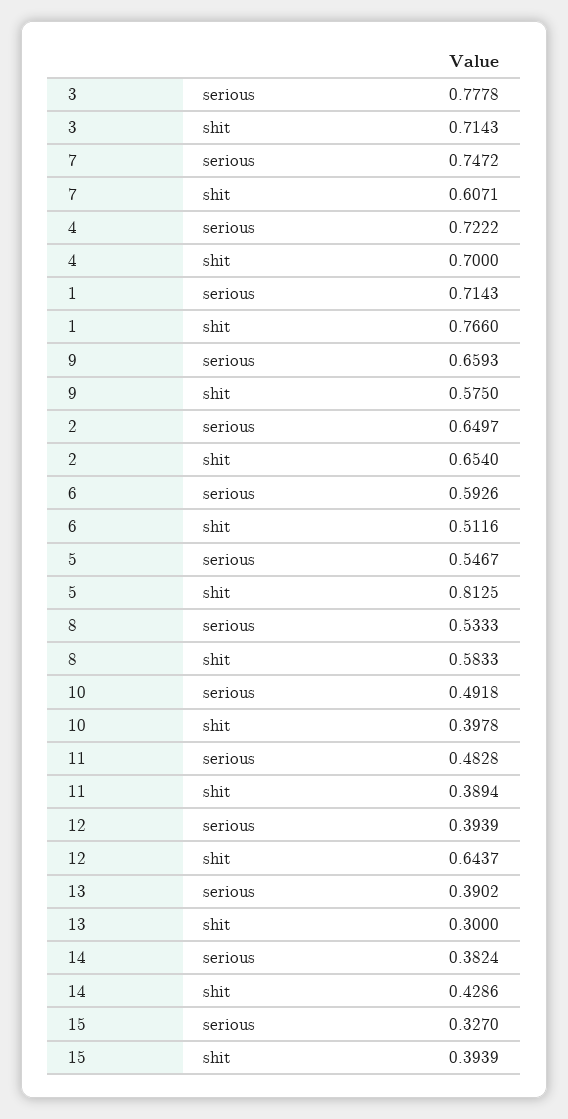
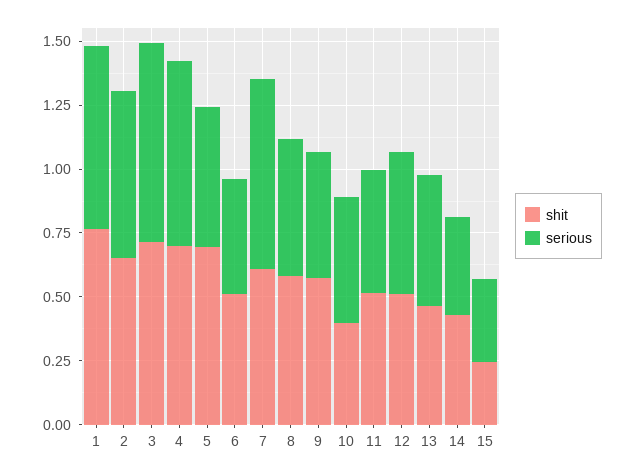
serious, 9: 0.6593 -> 0.5
serious, 6: 0.5926 -> 0.45
shit, 5: 0.8125 -> 0.7
shit, 11: 0.3894 -> 0.5
serious, 12: 0.3939 -> 0.55
shit, 12: 0.6437 -> 0.5
serious, 13: 0.3902 -> 0.5
shit, 13: 0.3 -> 0.45
shit, 15: 0.3939 -> 0.25

